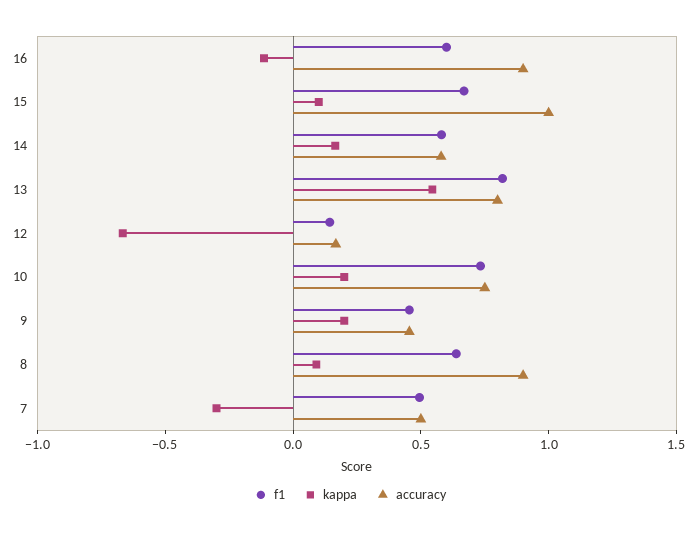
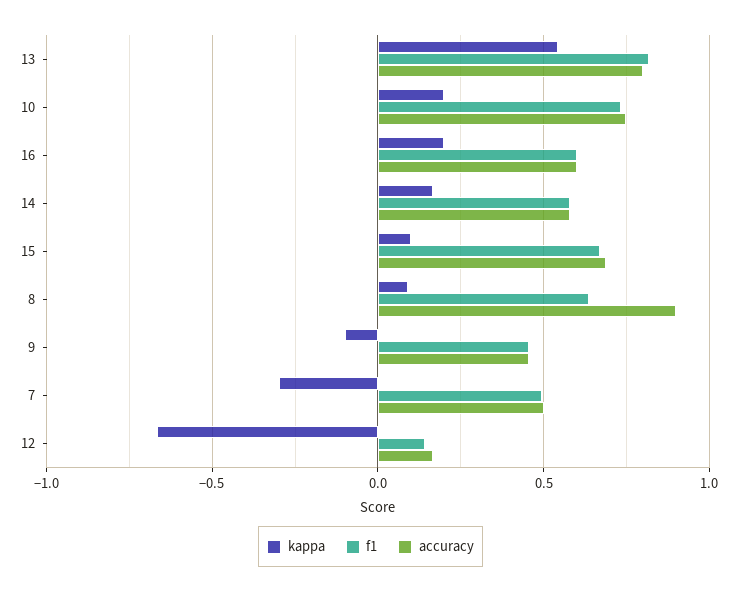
kappa, 16: -0.1 -> 0.2
accuracy, 16: 0.9 -> 0.6
accuracy, 15: 1 -> 0.7
kappa, 9: 0.2 -> -0.1

